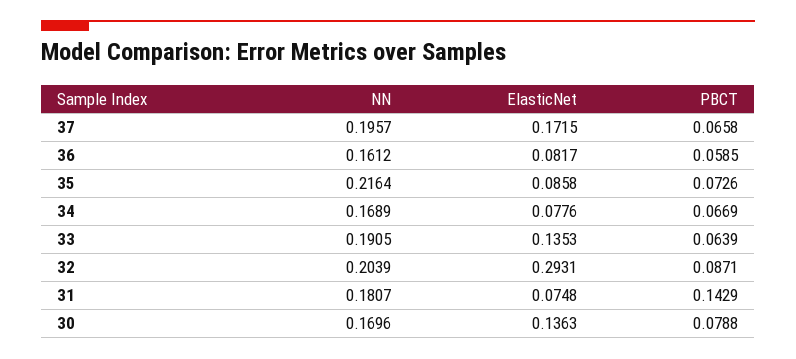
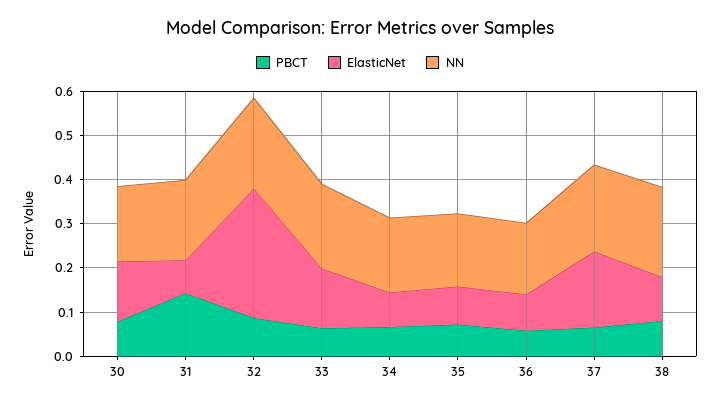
NN, 35: 0.2164 -> 0.16
PBCT, 38: none -> 0.08
ElasticNet, 38: none -> 0.1
NN, 38: none -> 0.2

